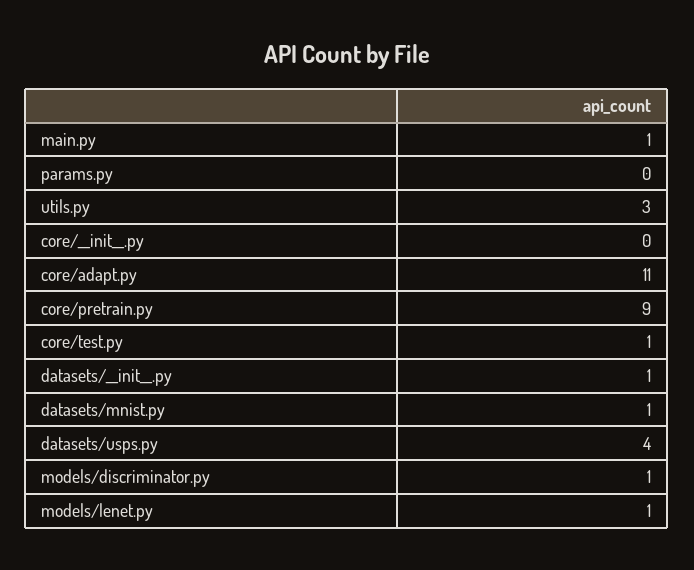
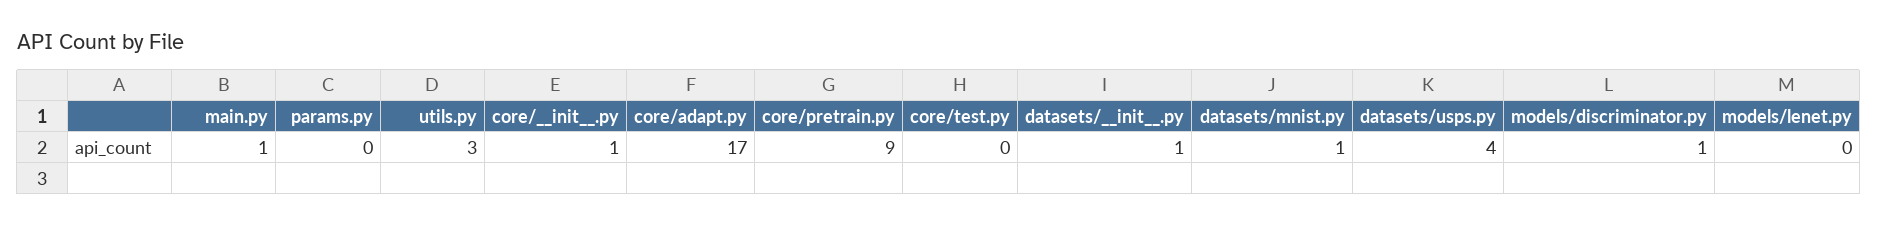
core/__init__.py: 0 -> 1
core/adapt.py: 11 -> 17
core/test.py: 1 -> 0
models/lenet.py: 1 -> 0

